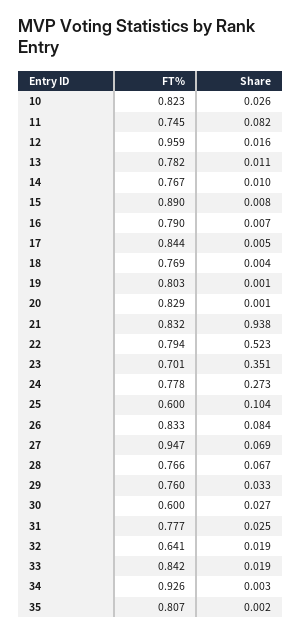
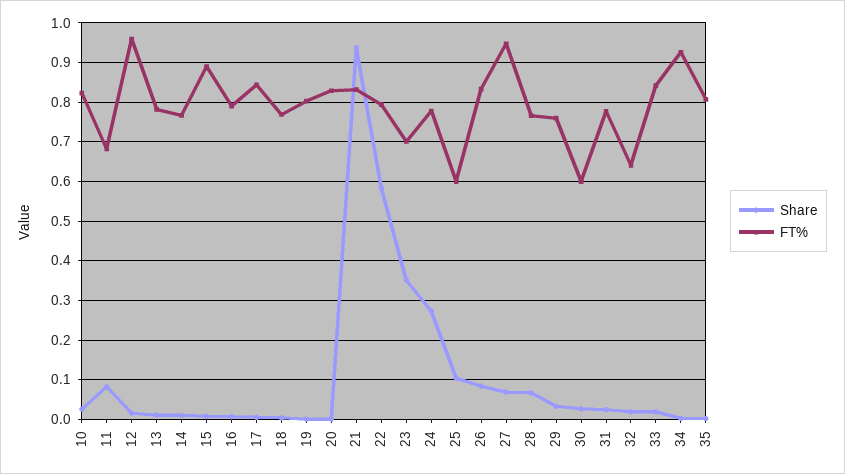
FT%, 11: 0.745 -> 0.68
Share, 22: 0.523 -> 0.58

